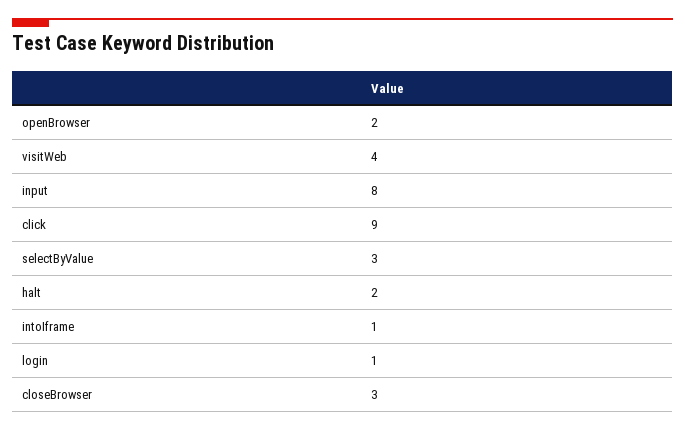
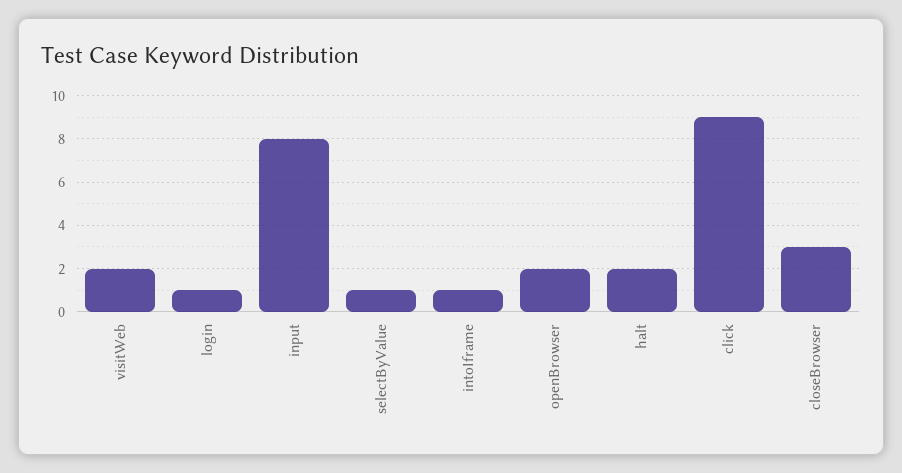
visitWeb: 4 -> 2
selectByValue: 3 -> 1

